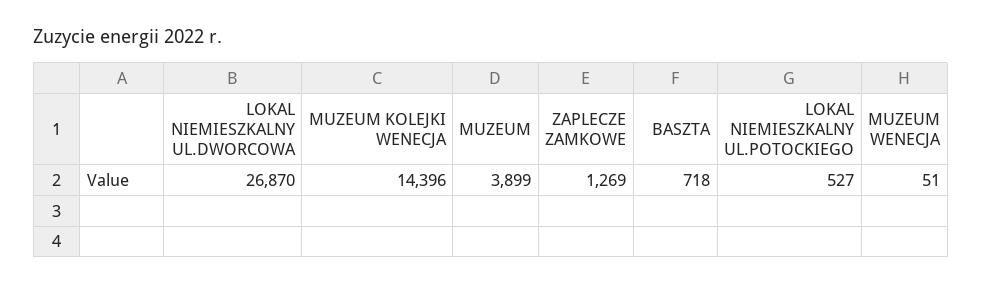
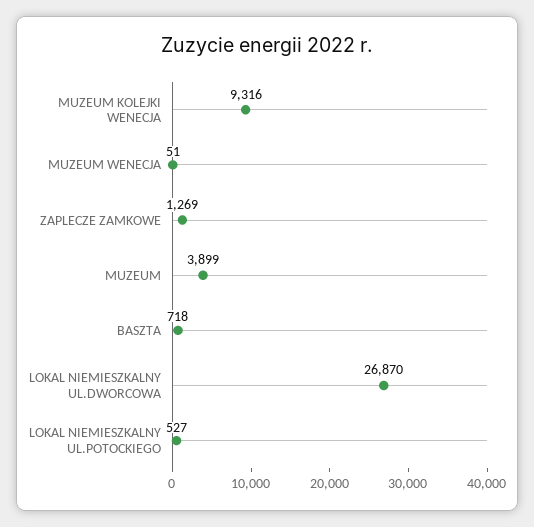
MUZEUM KOLEJKI WENECJA: 14396 -> 9316

